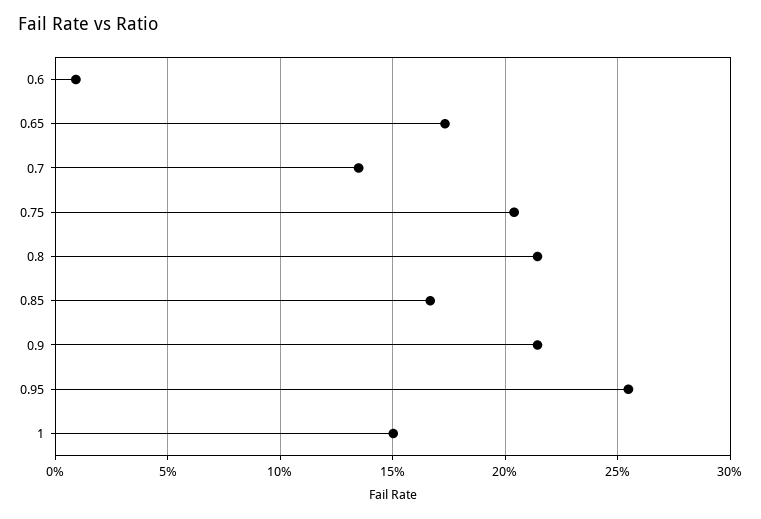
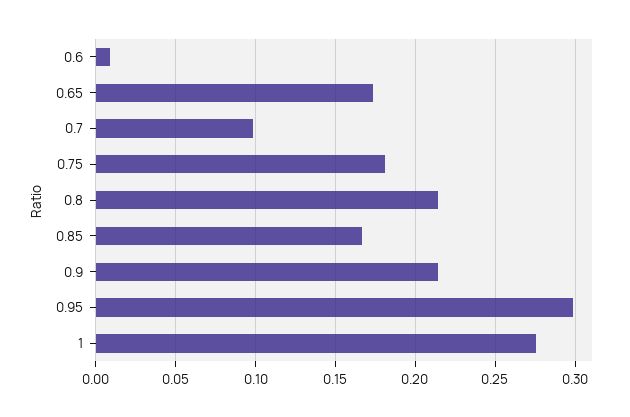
0.7: 0.135 -> 0.1
0.75: 0.205 -> 0.18
0.95: 0.255 -> 0.3
1: 0.15 -> 0.275

